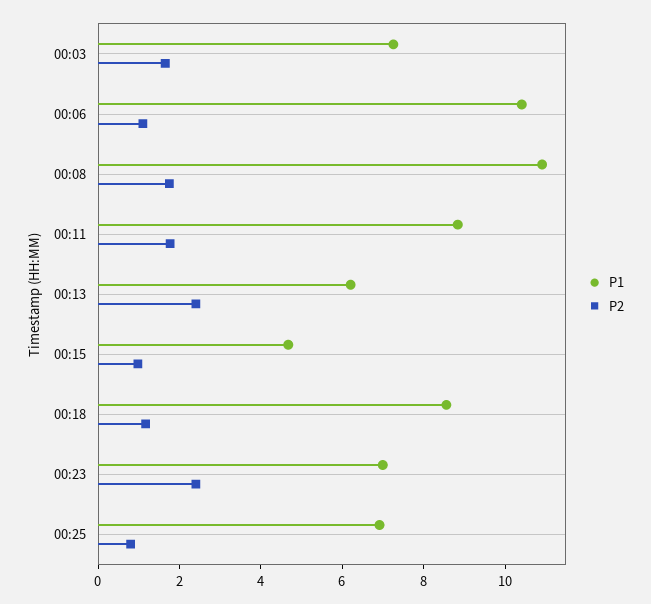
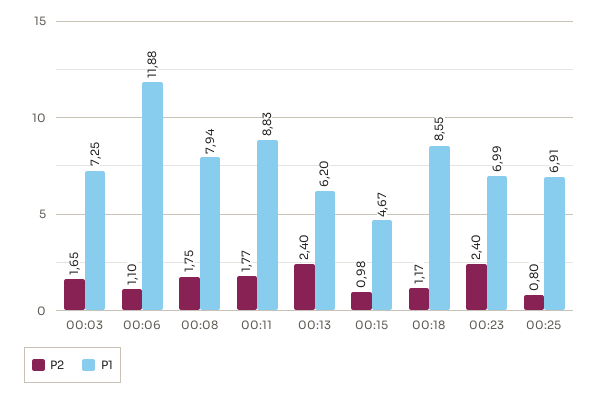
P1, 00:06: 10.5 -> 11.88
P1, 00:08: 11 -> 7.94

